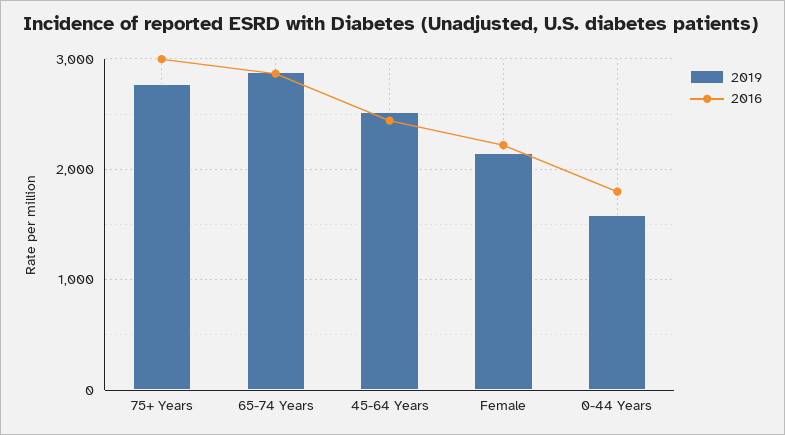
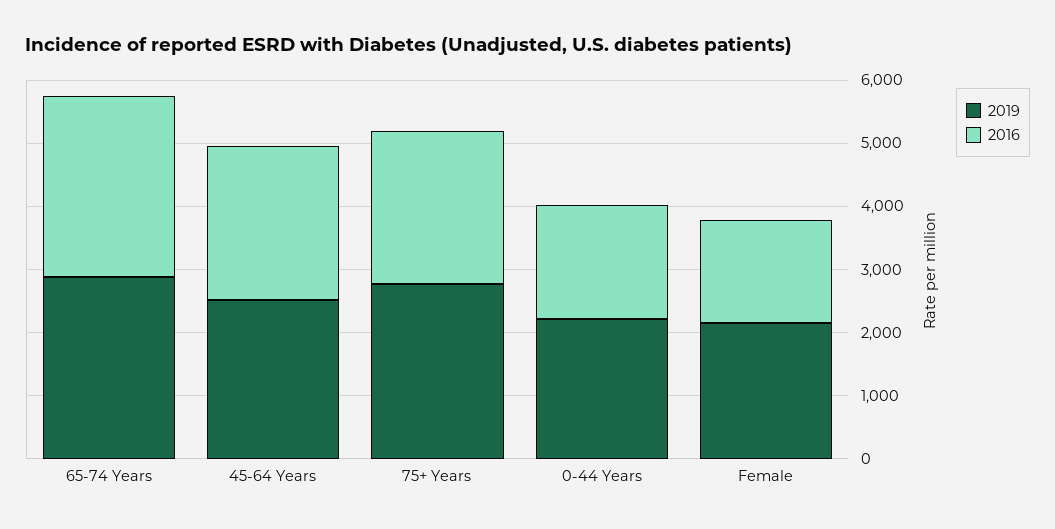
2016, 75+ Years: 3000 -> 2400
2016, Female: 2200 -> 1600
2019, 0-44 Years: 1600 -> 2200

